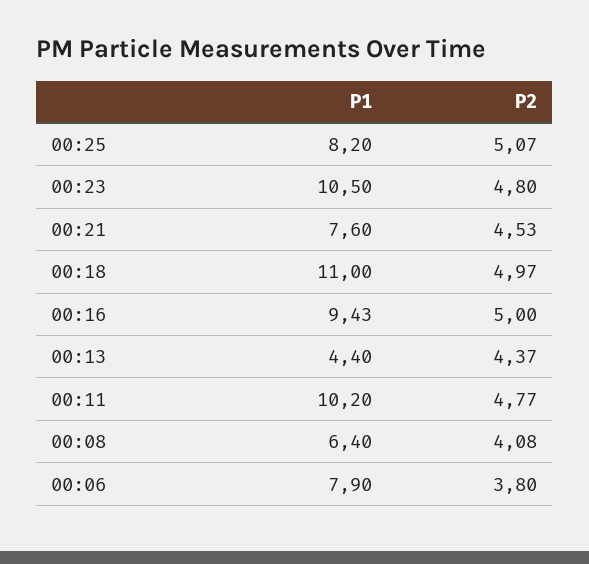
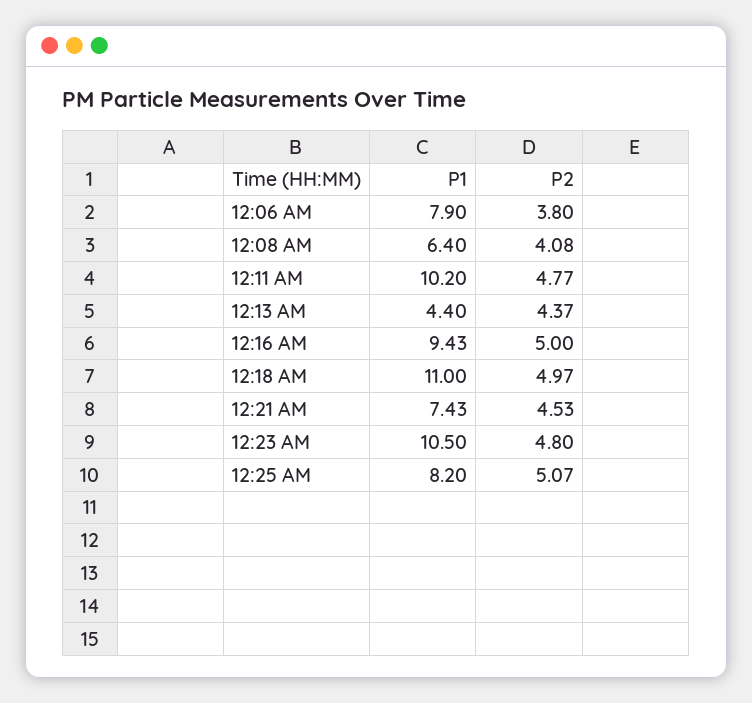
P1, 00:21: 7.6 -> 7.43

